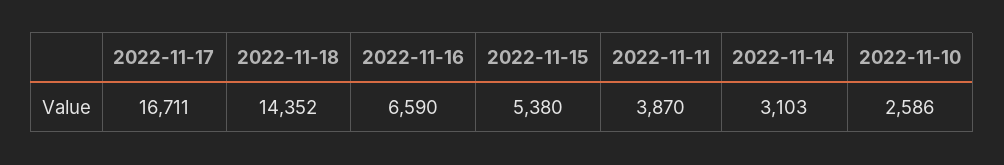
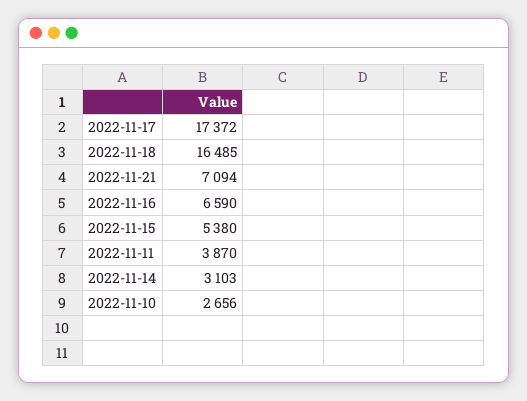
2022-11-17: 16711 -> 17372
2022-11-18: 14352 -> 16485
2022-11-10: 2586 -> 2656
2022-11-21: none -> 7094

